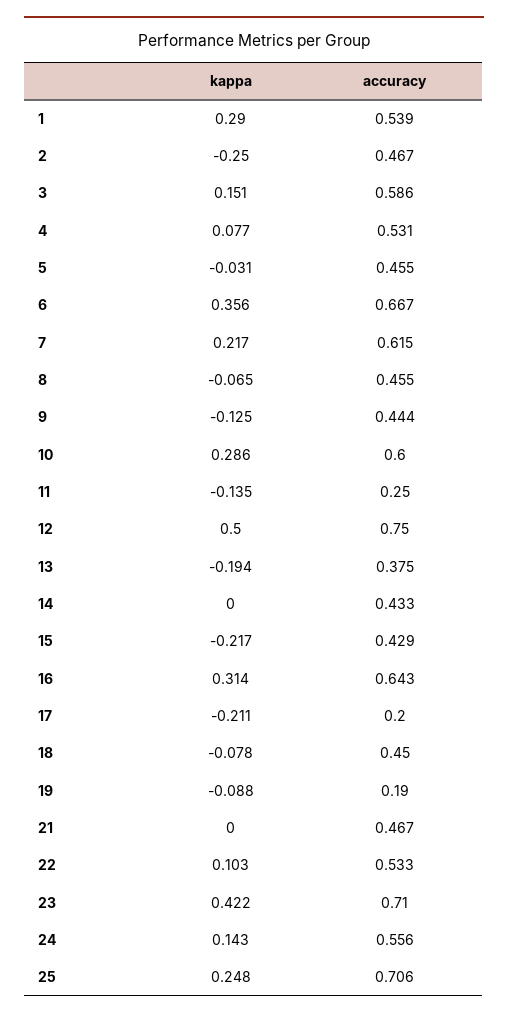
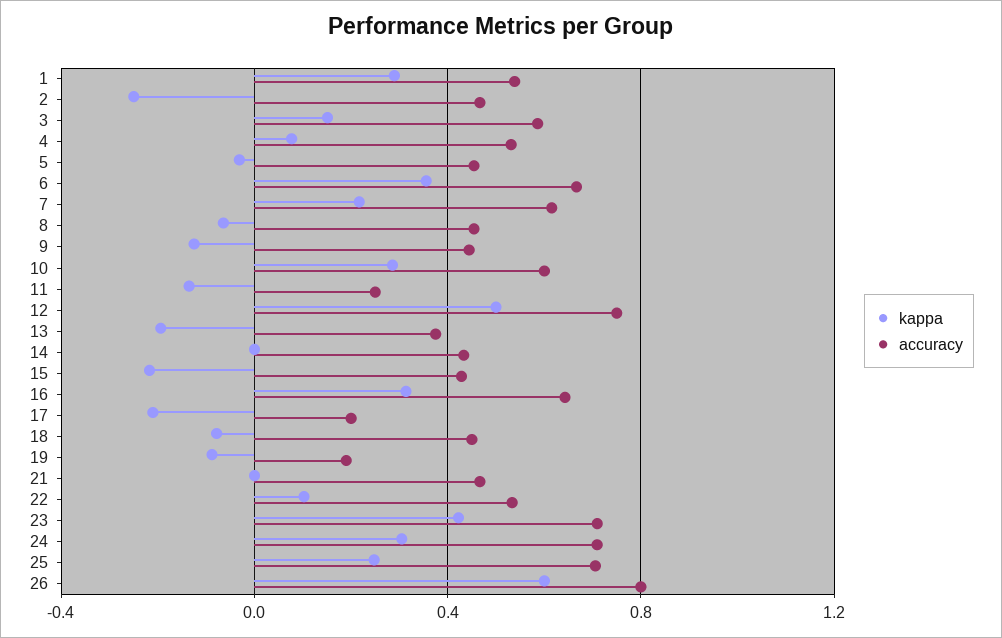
kappa, 24: 0.143 -> 0.3
accuracy, 24: 0.556 -> 0.7
kappa, 26: none -> 0.6
accuracy, 26: none -> 0.8

